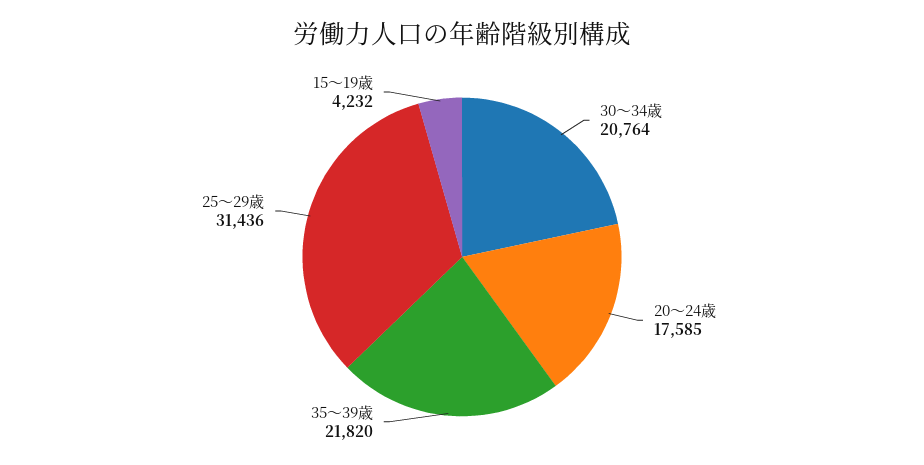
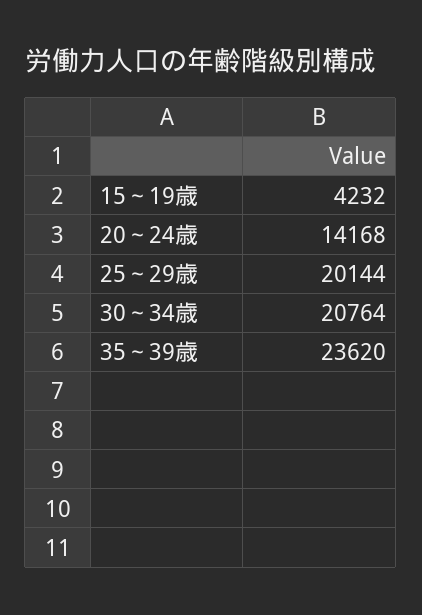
20～24歳: 17585 -> 14168
35～39歳: 21820 -> 23620
25～29歳: 31436 -> 20144

